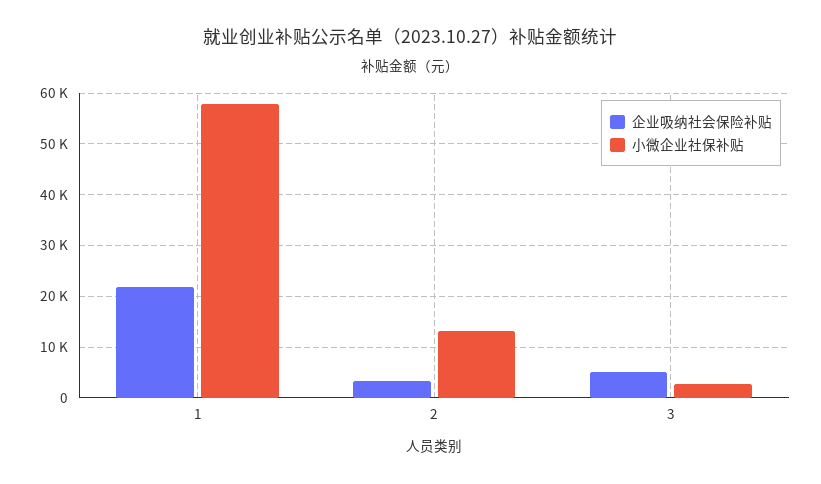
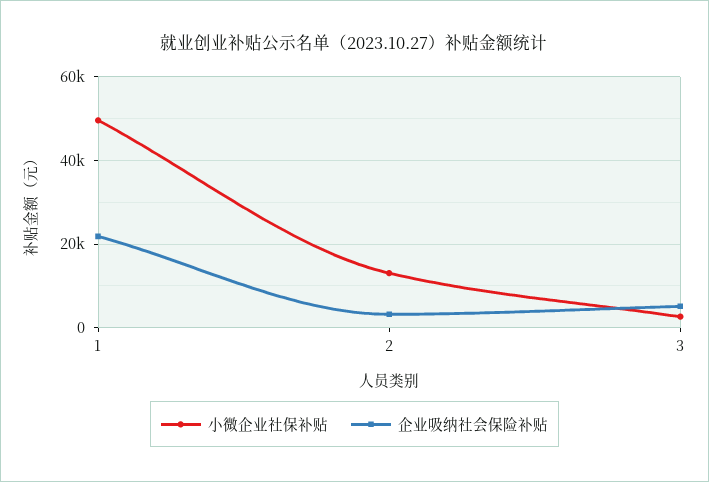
小微企业社保补贴, 1: 58000 -> 50000

